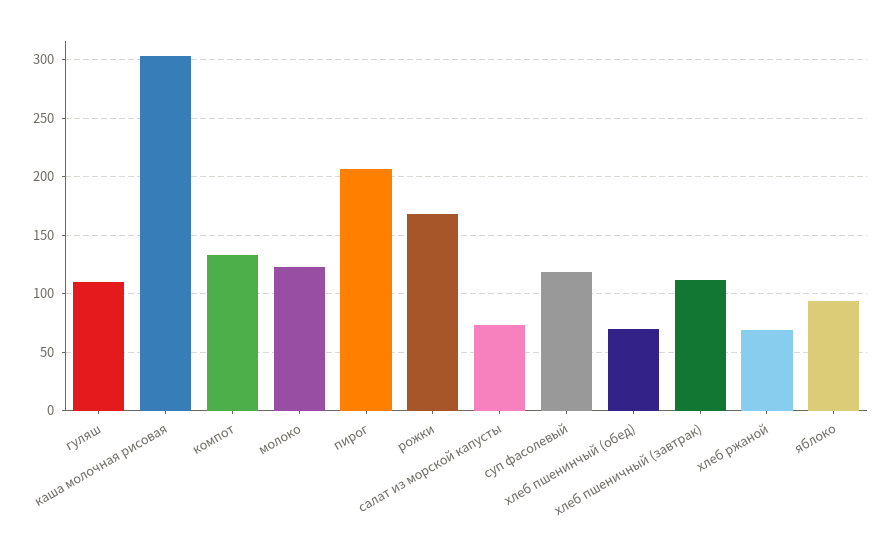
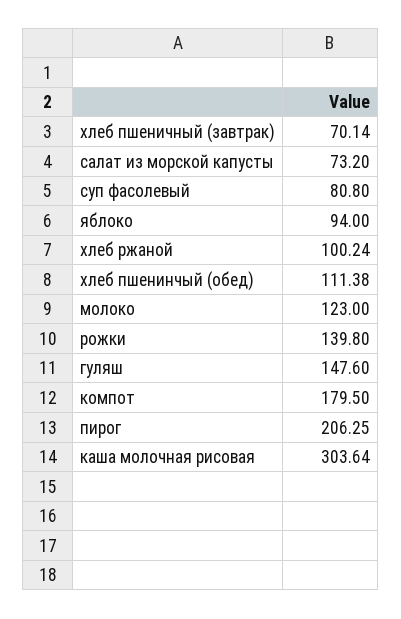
гуляш: 110 -> 147.6
компот: 130 -> 179.5
рожки: 170 -> 139.8
суп фасолевый: 120 -> 80.8
хлеб пшенинчый (обед): 70 -> 111.38
хлеб пшеничный (завтрак): 110 -> 70.14
хлеб ржаной: 70 -> 100.24

